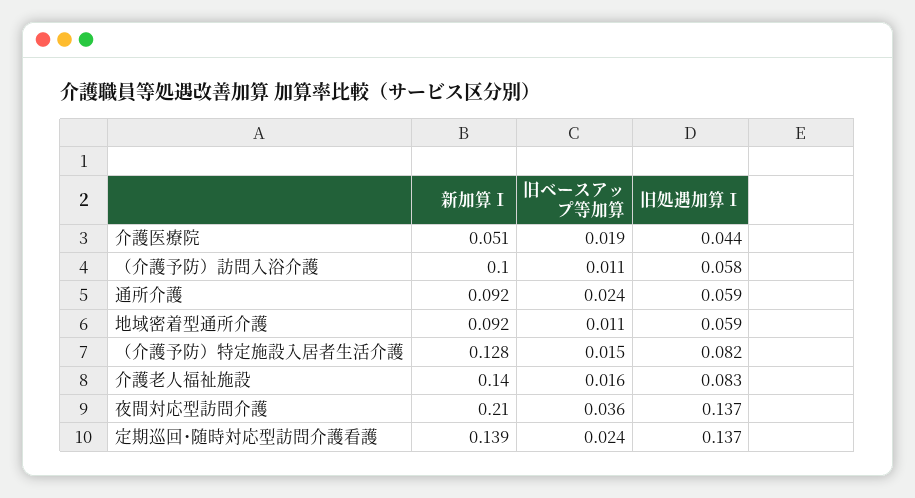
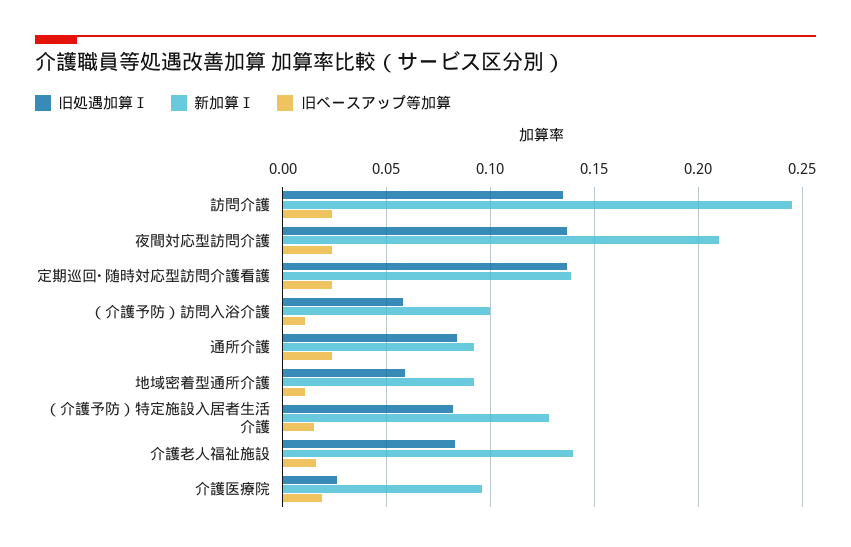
新加算Ⅰ, 介護医療院: 0.051 -> 0.095
旧処遇加算Ⅰ, 介護医療院: 0.044 -> 0.025
旧処遇加算Ⅰ, 通所介護: 0.059 -> 0.085
旧ベースアップ等加算, 夜間対応型訪問介護: 0.036 -> 0.025
旧処遇加算Ⅰ, 訪問介護: none -> 0.135
新加算Ⅰ, 訪問介護: none -> 0.245
旧ベースアップ等加算, 訪問介護: none -> 0.025

